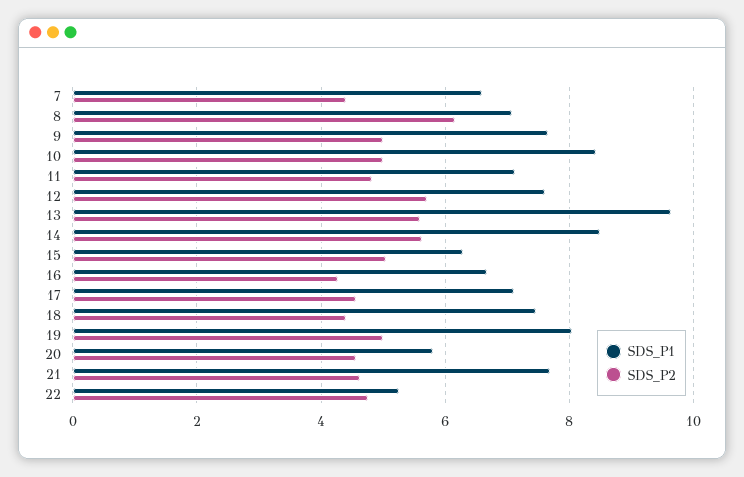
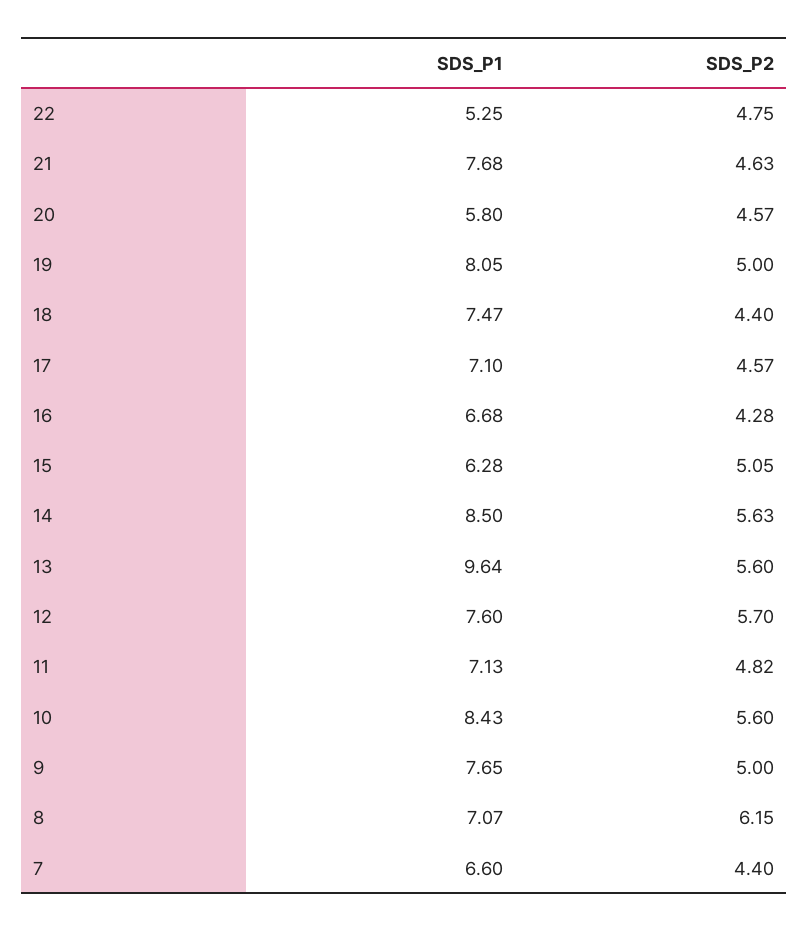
SDS_P2, 10: 5 -> 5.6

